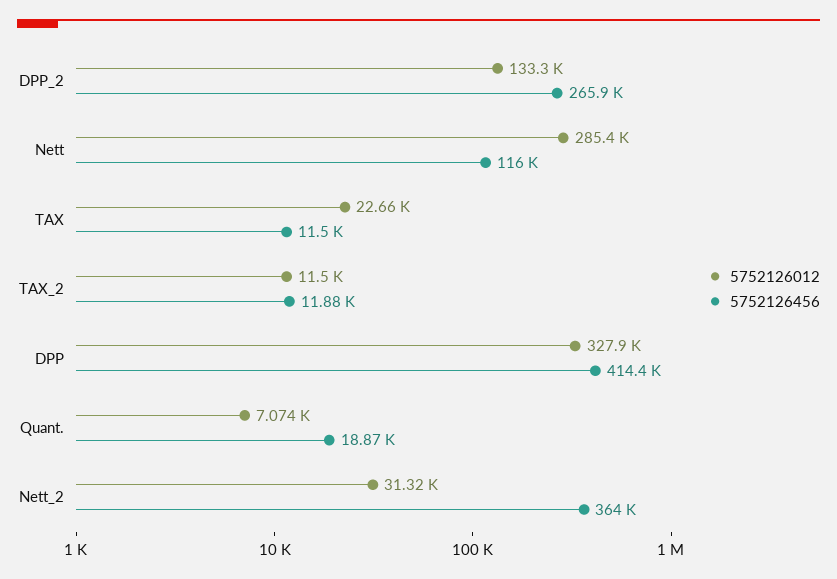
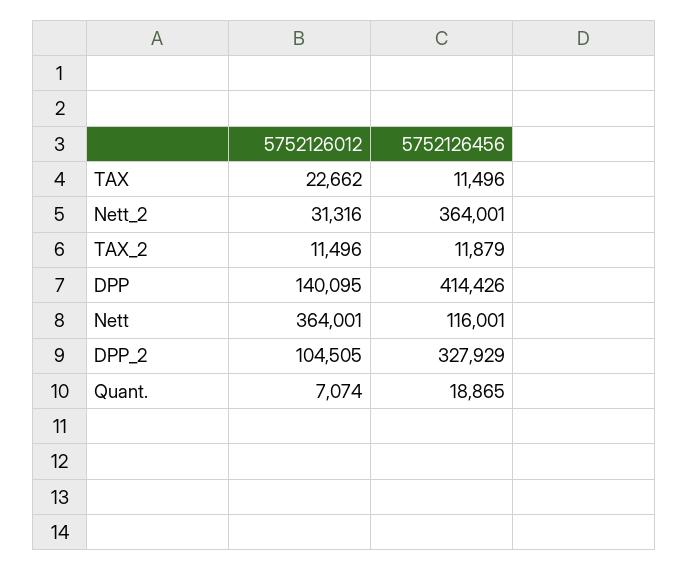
5752126012, DPP_2: 133300 -> 104505
5752126456, DPP_2: 265900 -> 327929
5752126012, Nett: 285400 -> 364001
5752126012, DPP: 327900 -> 140095

